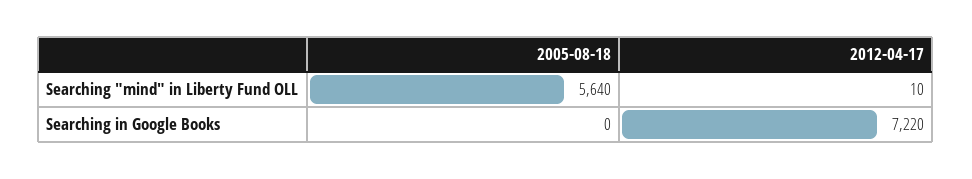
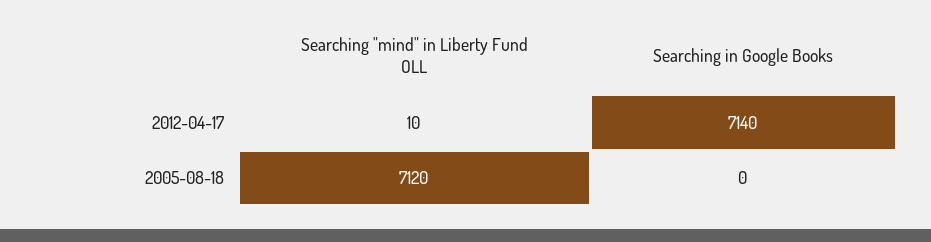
2005-08-18, Searching "mind" in Liberty Fund OLL: 5640 -> 7120
2012-04-17, Searching in Google Books: 7220 -> 7140

